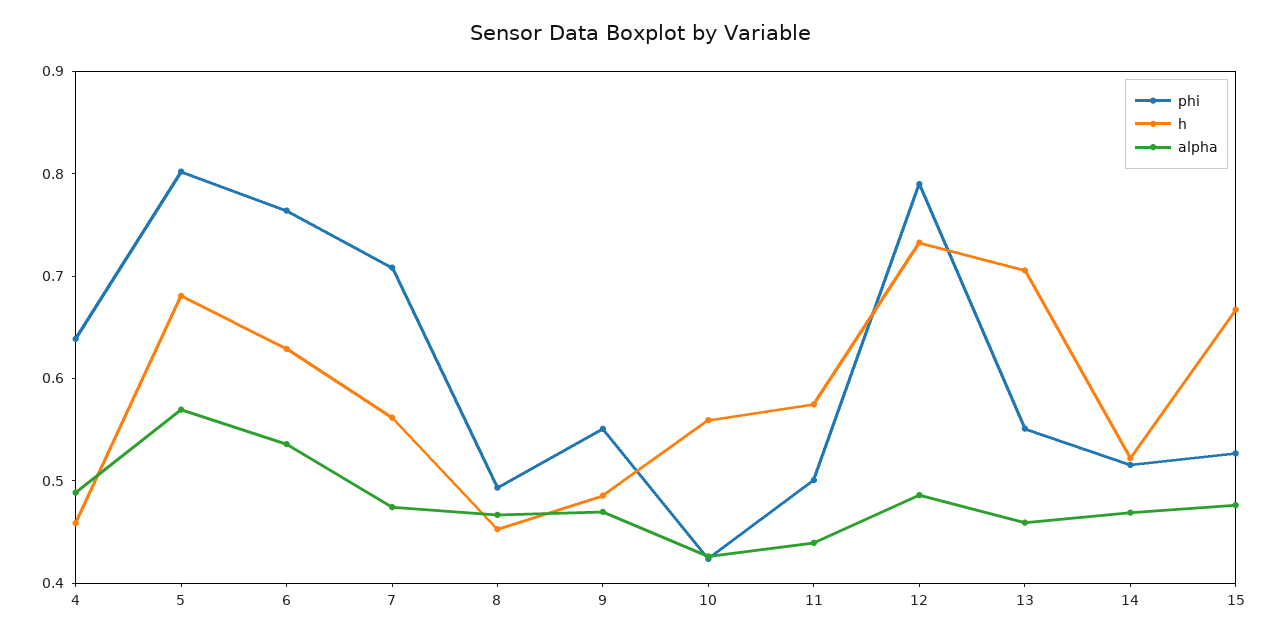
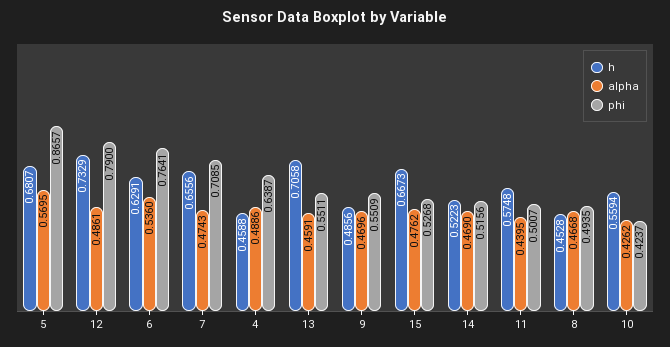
phi, 5: 0.8 -> 0.8657
h, 7: 0.56 -> 0.6556

